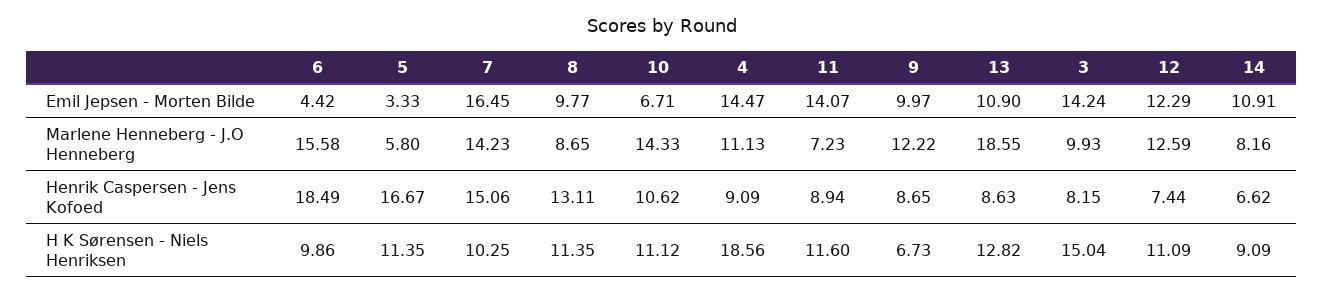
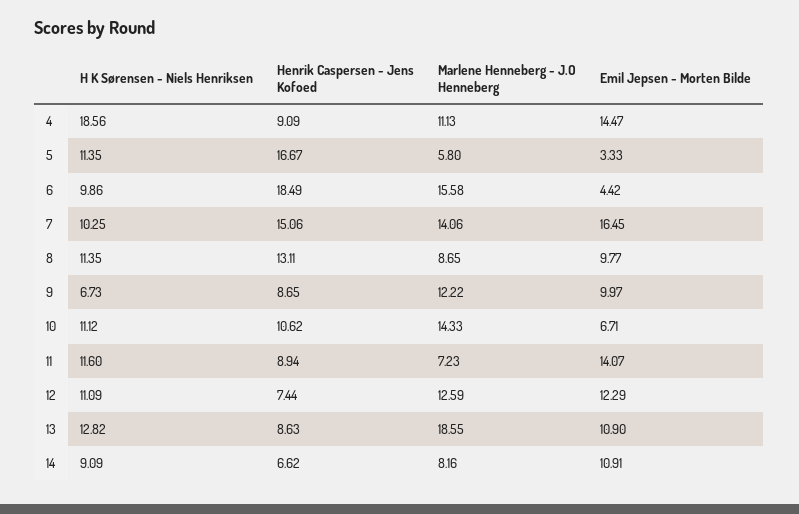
3, Emil Jepsen - Morten Bilde: 14.24 -> none
7, Marlene Henneberg - J.O Henneberg: 14.23 -> 14.06
3, Marlene Henneberg - J.O Henneberg: 9.93 -> none
3, Henrik Caspersen - Jens Kofoed: 8.15 -> none
3, H K Sørensen - Niels Henriksen: 15.04 -> none

